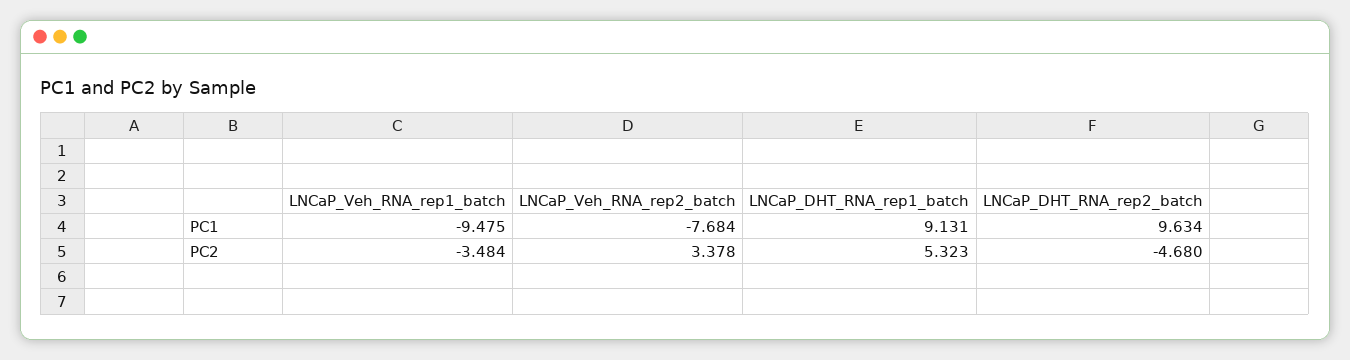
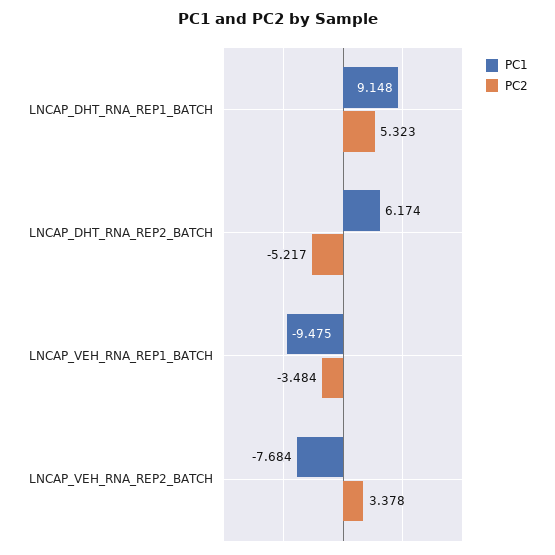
PC1, LNCaP_DHT_RNA_rep1_batch: 9.131 -> 9.148
PC1, LNCaP_DHT_RNA_rep2_batch: 9.634 -> 6.174
PC2, LNCaP_DHT_RNA_rep2_batch: -4.68 -> -5.217

